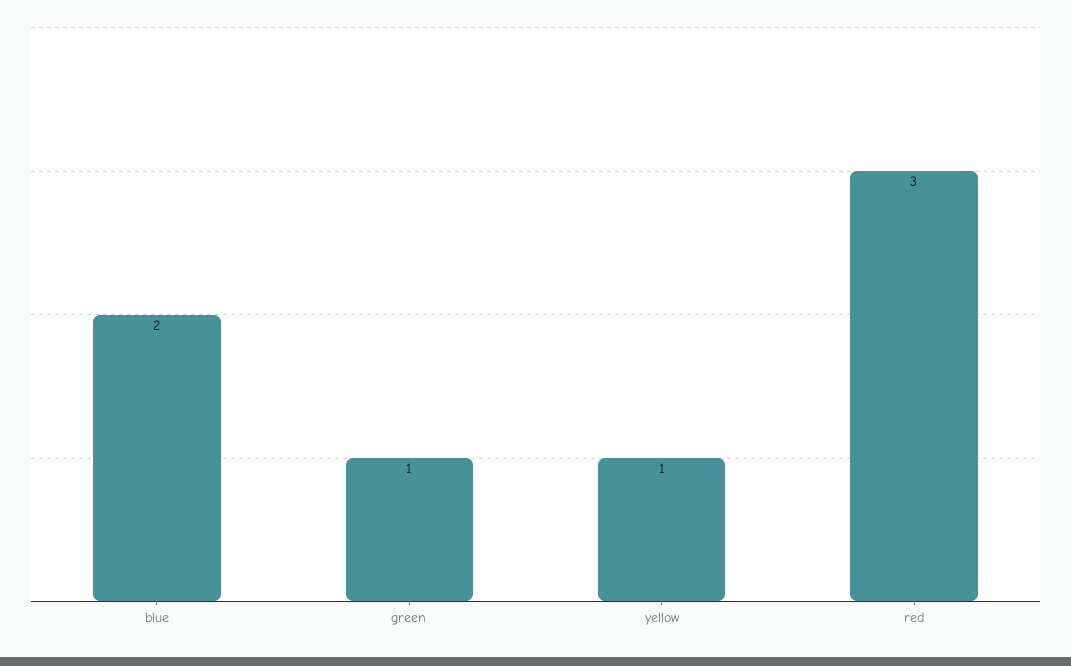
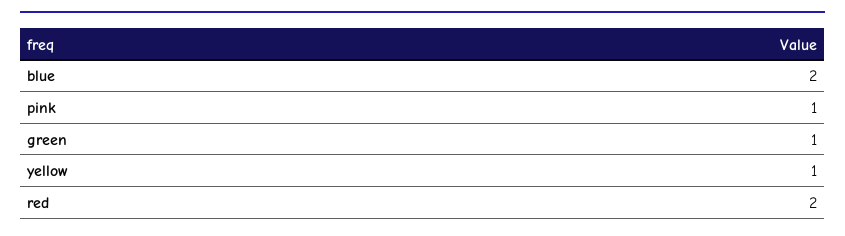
red: 3 -> 2
pink: none -> 1

